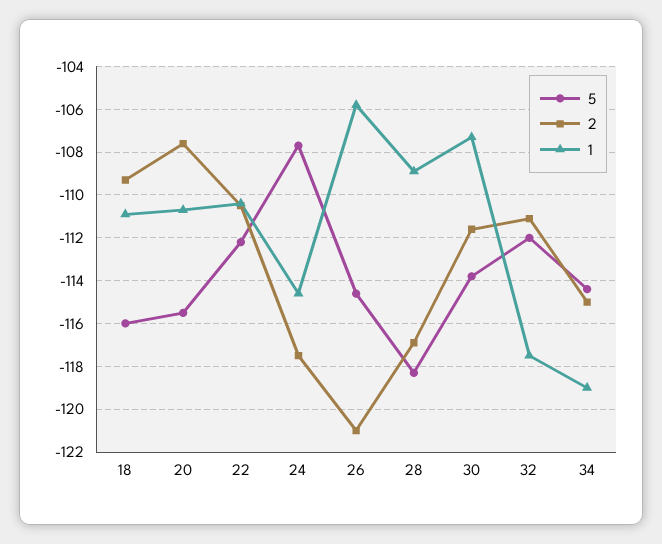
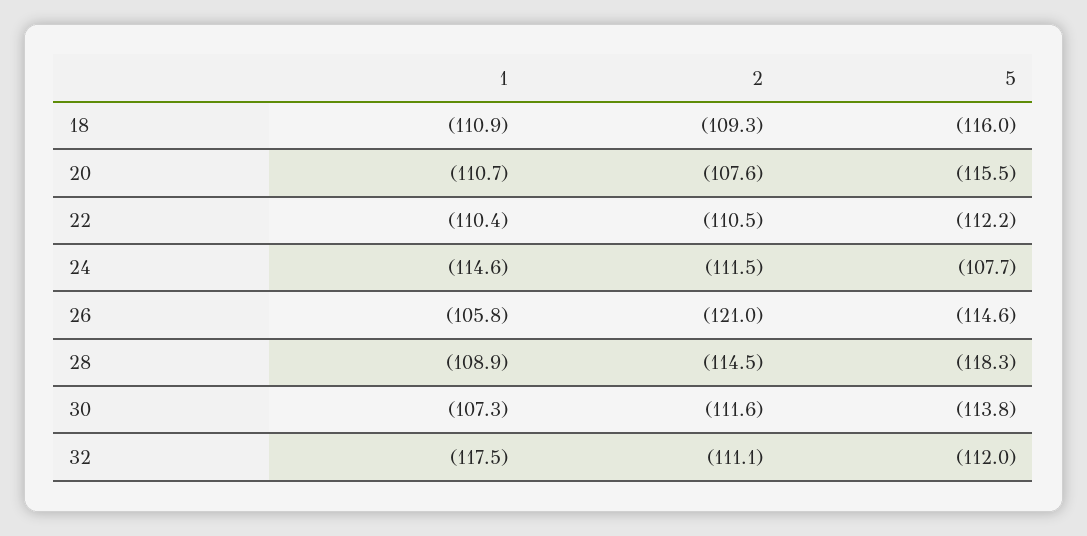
2, 24: -117.5 -> -111.5
2, 28: -117 -> -114.5
5, 34: -114.5 -> none
2, 34: -115 -> none
1, 34: -119 -> none

